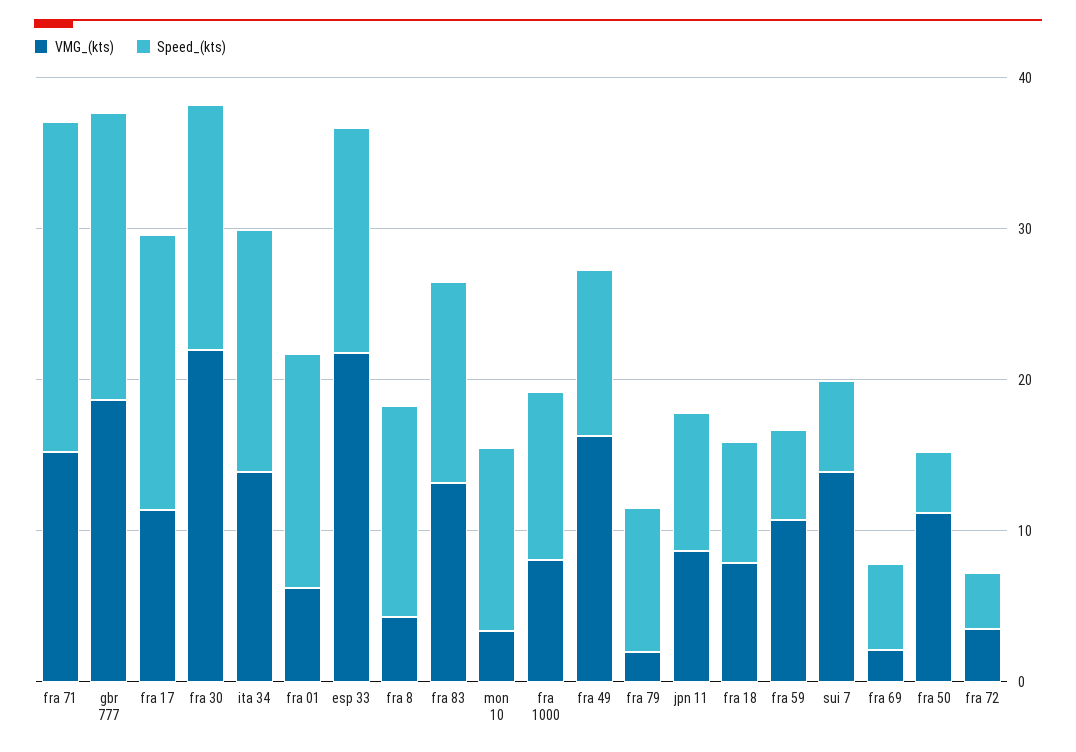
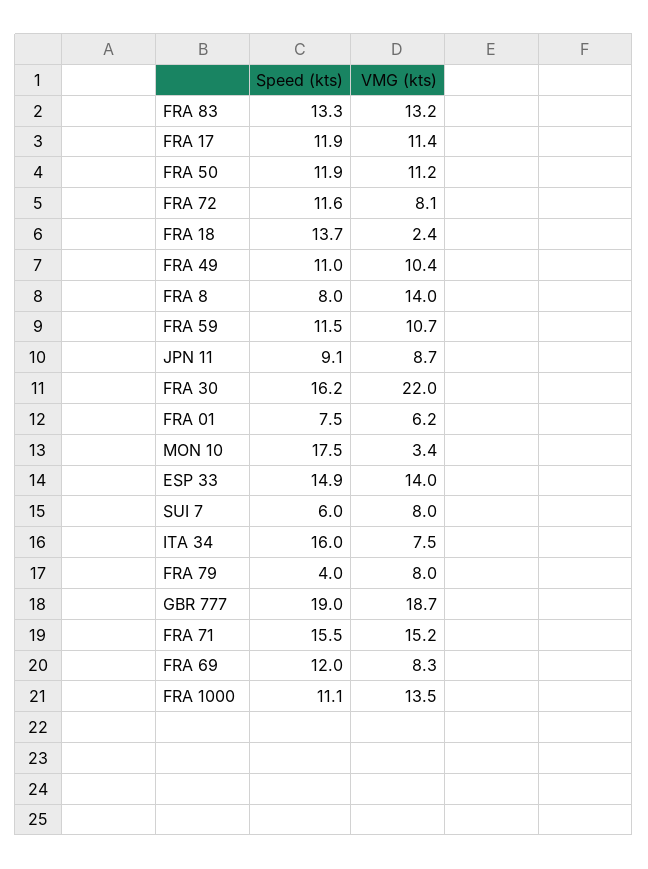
Speed_(kts), fra 71: 22 -> 15.5
Speed_(kts), fra 17: 18 -> 11.9
VMG_(kts), ita 34: 14 -> 7.5
Speed_(kts), fra 01: 16 -> 7.5
VMG_(kts), esp 33: 22 -> 14
VMG_(kts), fra 8: 4 -> 14
Speed_(kts), fra 8: 14 -> 8
Speed_(kts), mon 10: 12 -> 17.5
VMG_(kts), fra 1000: 8 -> 13.5
VMG_(kts), fra 49: 16 -> 10.4
VMG_(kts), fra 79: 2 -> 8
Speed_(kts), fra 79: 10 -> 4
VMG_(kts), fra 18: 8 -> 2.4
Speed_(kts), fra 18: 8 -> 13.7
Speed_(kts), fra 59: 6 -> 11.5
VMG_(kts), sui 7: 14 -> 8
VMG_(kts), fra 69: 2 -> 8.3
Speed_(kts), fra 69: 6 -> 12
Speed_(kts), fra 50: 4 -> 11.9
VMG_(kts), fra 72: 4 -> 8.1
Speed_(kts), fra 72: 4 -> 11.6

